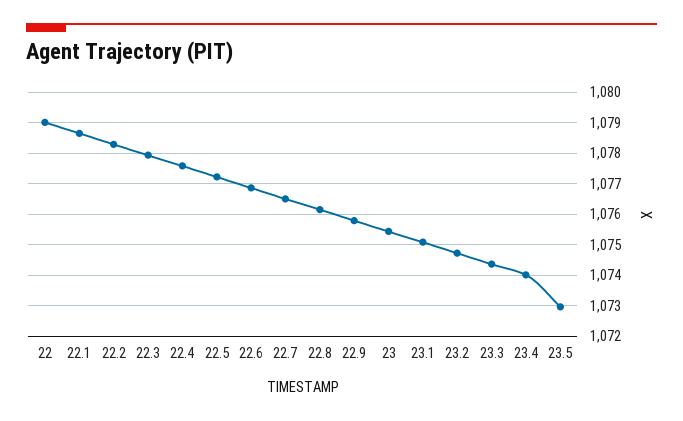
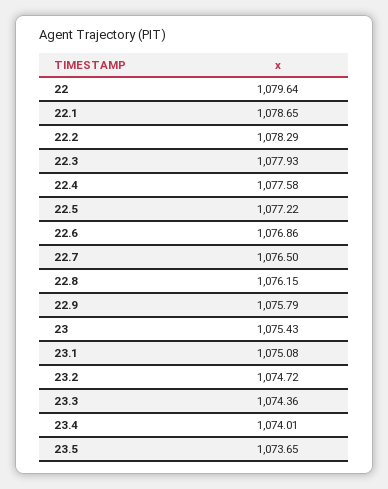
22: 1079 -> 1079.64
23.5: 1073 -> 1073.65

